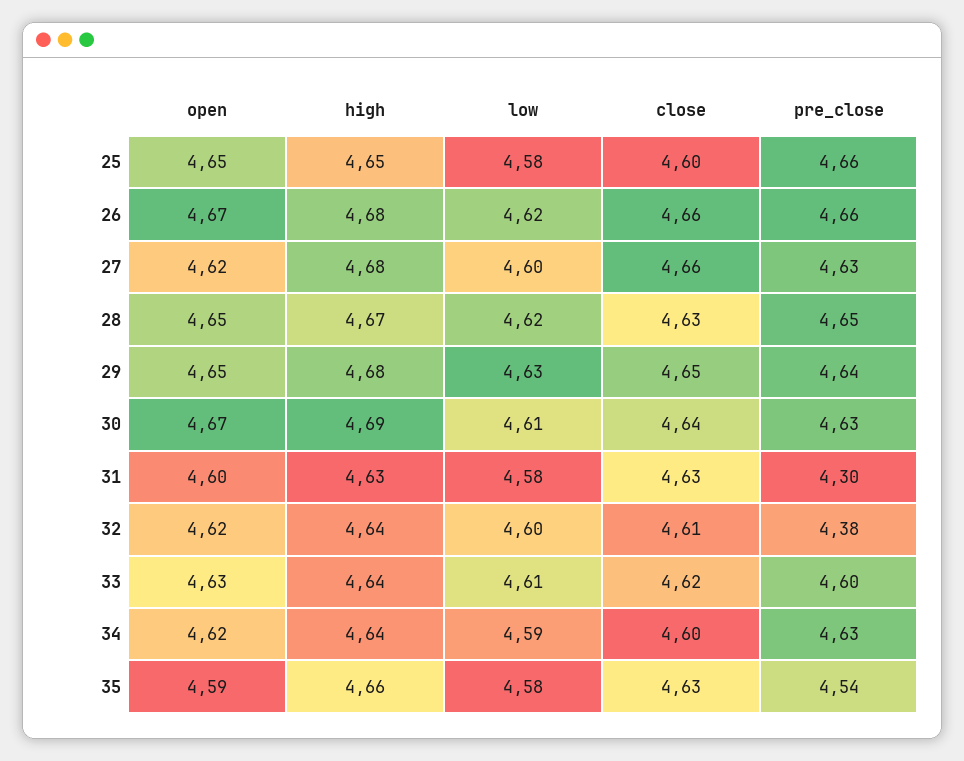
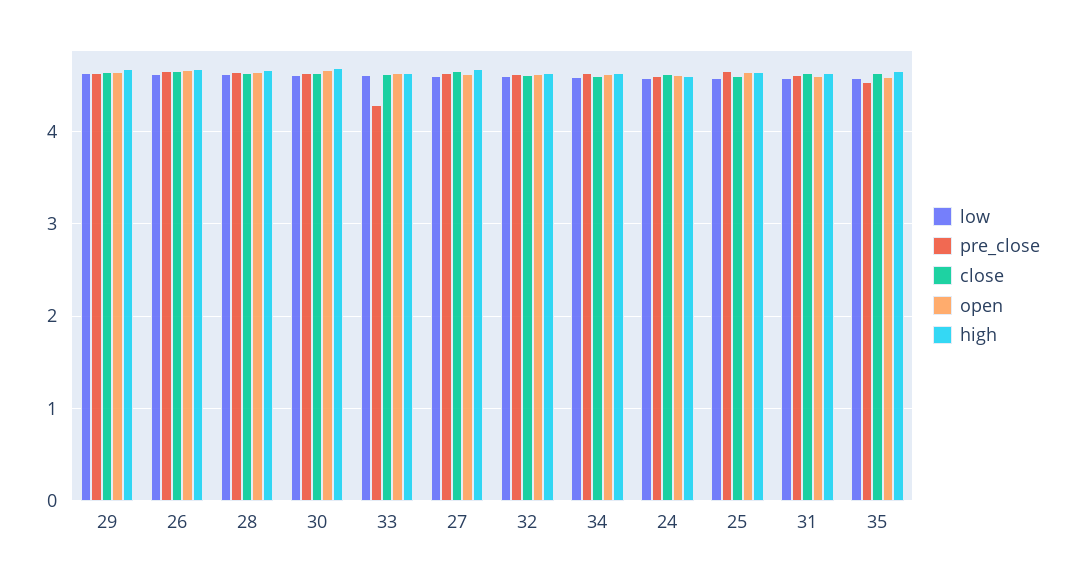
pre_close, 31: 4.3 -> 4.6
pre_close, 32: 4.38 -> 4.6
pre_close, 33: 4.6 -> 4.3
low, 24: none -> 4.6
pre_close, 24: none -> 4.6
close, 24: none -> 4.6
open, 24: none -> 4.6
high, 24: none -> 4.6

